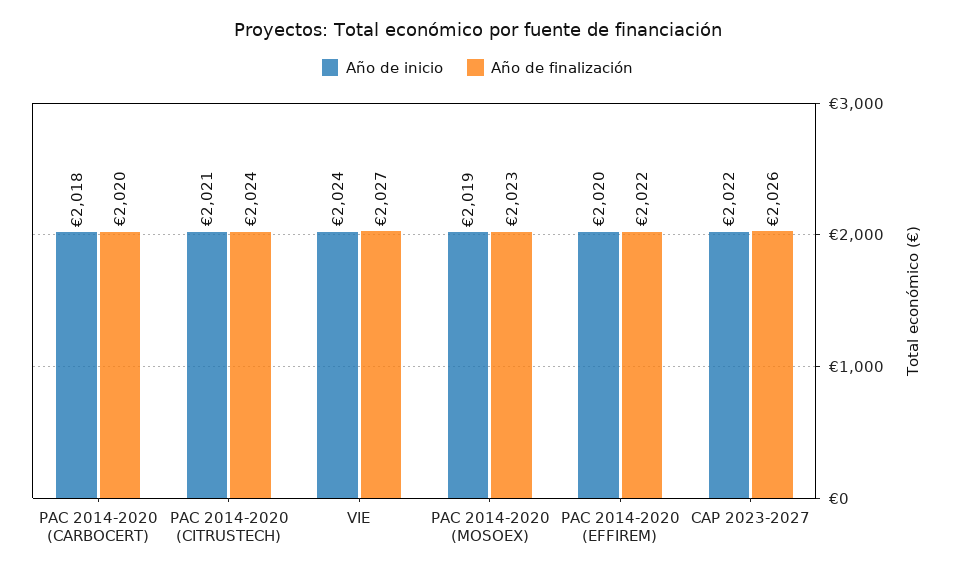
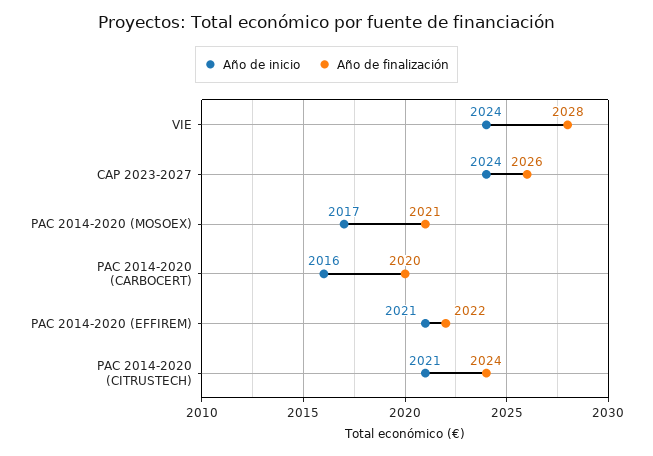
Año de inicio, PAC 2014-2020 (CARBOCERT): 2018 -> 2016
Año de finalización, VIE: 2027 -> 2028
Año de inicio, PAC 2014-2020 (MOSOEX): 2019 -> 2017
Año de finalización, PAC 2014-2020 (MOSOEX): 2023 -> 2021
Año de inicio, PAC 2014-2020 (EFFIREM): 2020 -> 2021
Año de inicio, CAP 2023-2027: 2022 -> 2024

